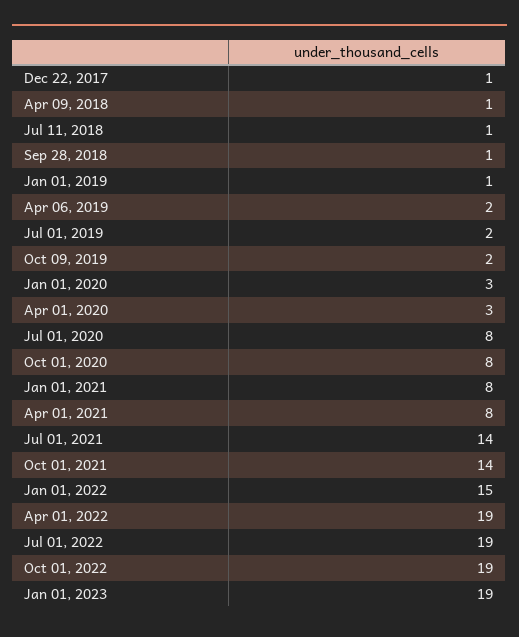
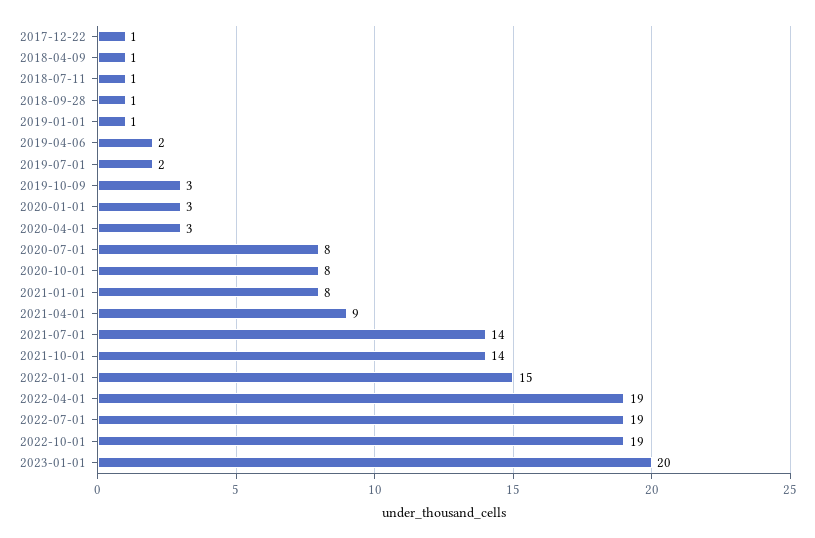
Oct 09, 2019: 2 -> 3
Apr 01, 2021: 8 -> 9
Jan 01, 2023: 19 -> 20

